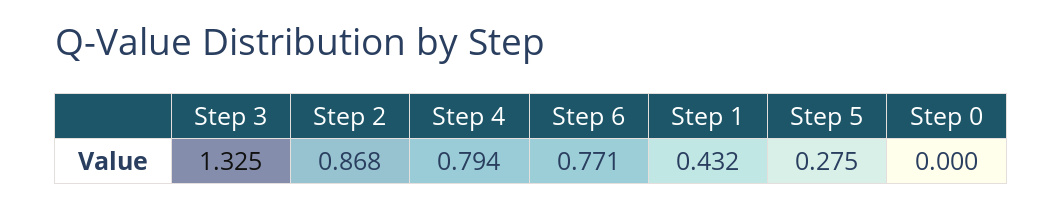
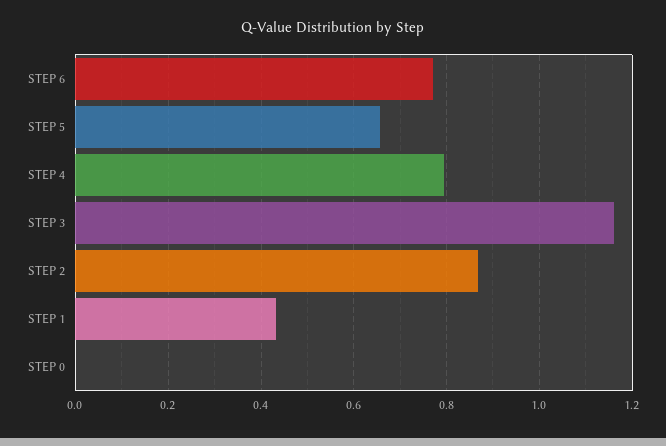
Step 3: 1.325 -> 1.16
Step 5: 0.275 -> 0.66

